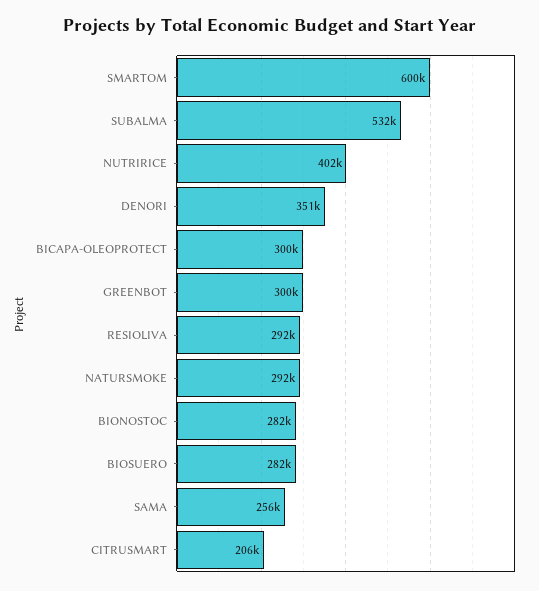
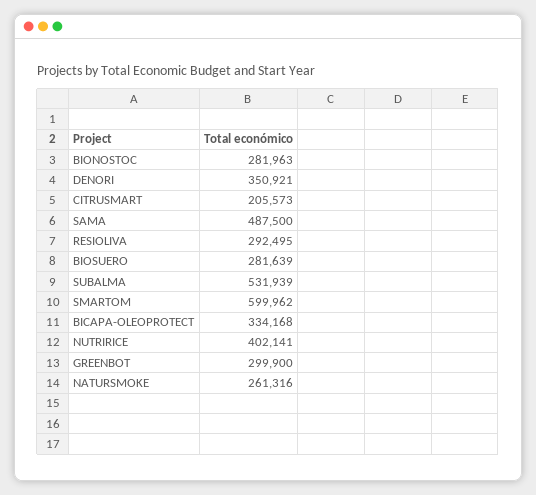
BICAPA-OLEOPROTECT: 300000 -> 334168
NATURSMOKE: 292000 -> 261316
SAMA: 256000 -> 487500

